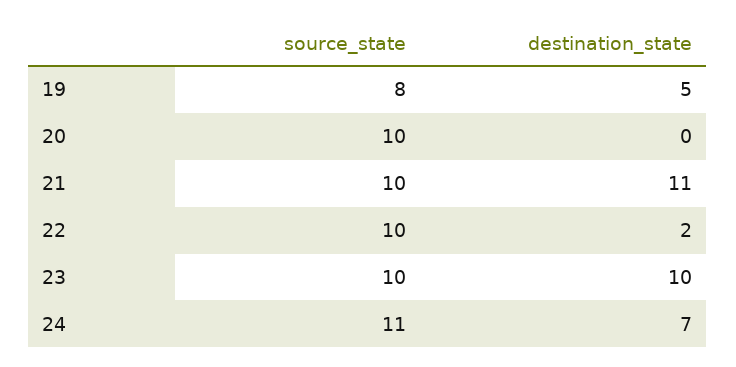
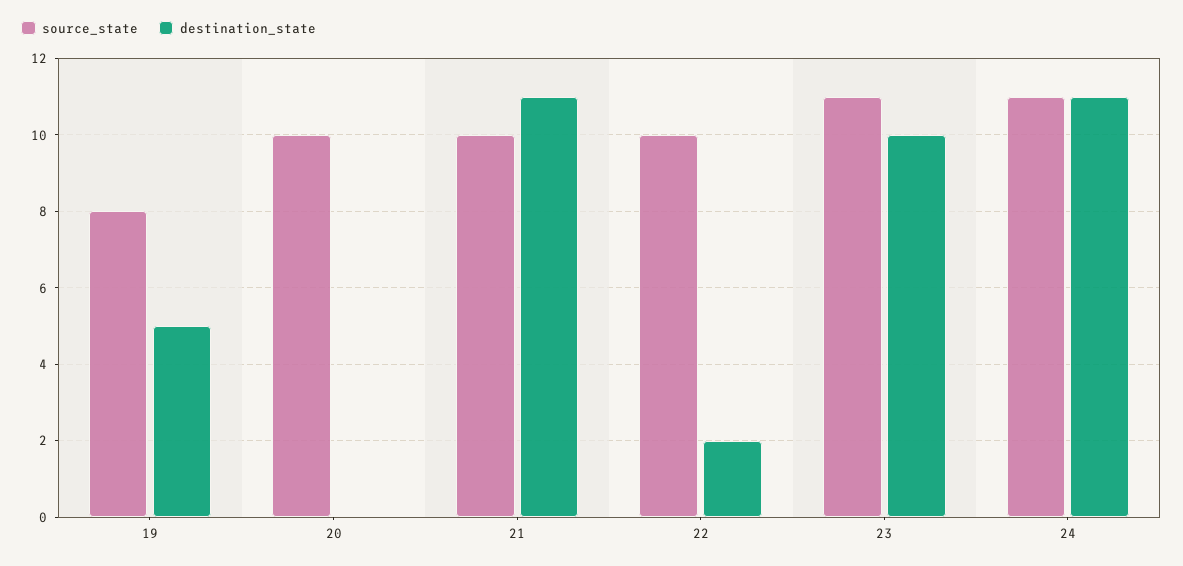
source_state, 23: 10 -> 11
destination_state, 24: 7 -> 11

